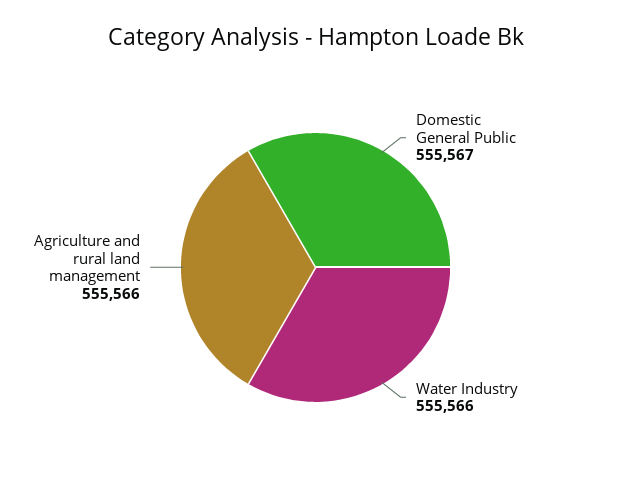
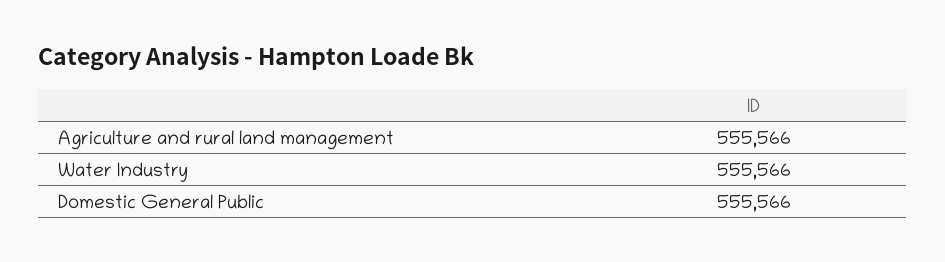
Domestic General Public: 555567 -> 555566

